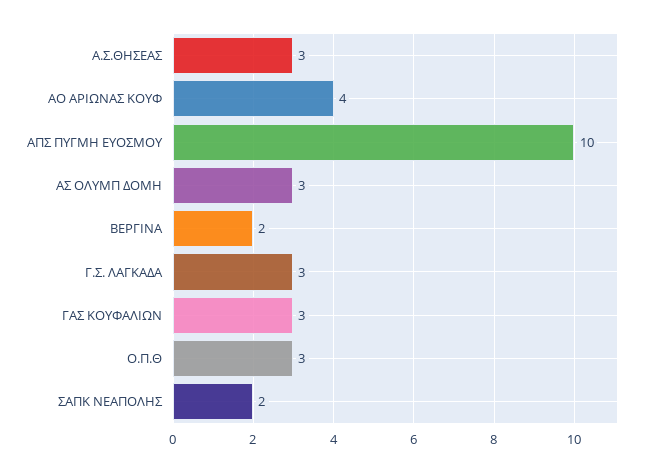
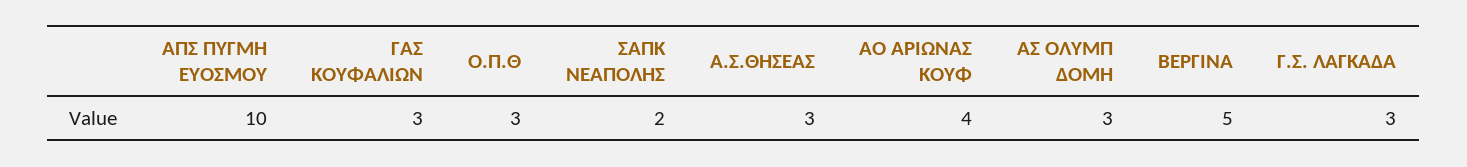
ΒΕΡΓΙΝΑ: 2 -> 5

